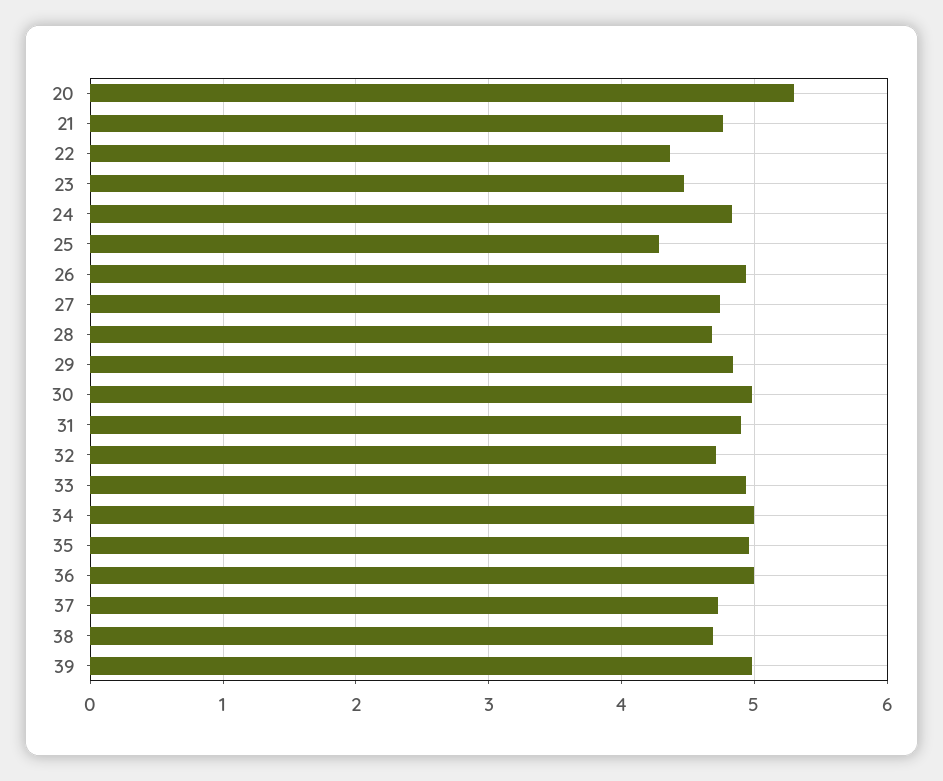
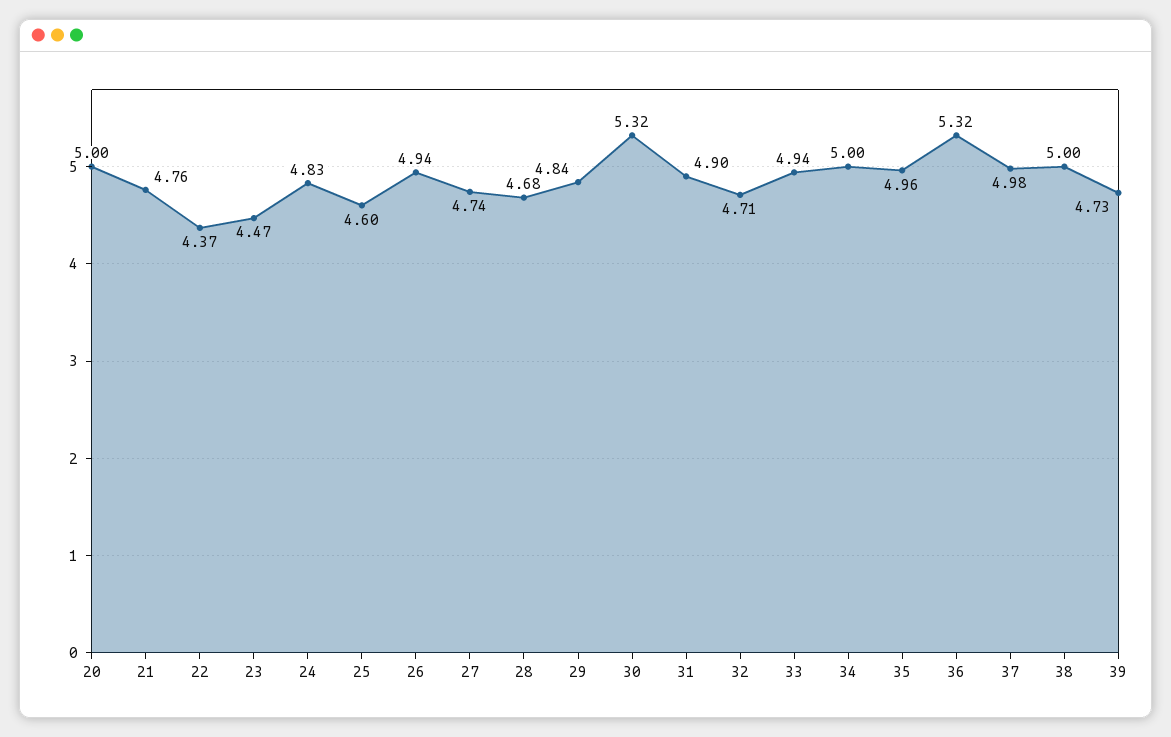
20: 5.3 -> 5
25: 4.3 -> 4.6
30: 5 -> 5.32
36: 5 -> 5.32
37: 4.7 -> 4.98
38: 4.7 -> 5
39: 5 -> 4.73

